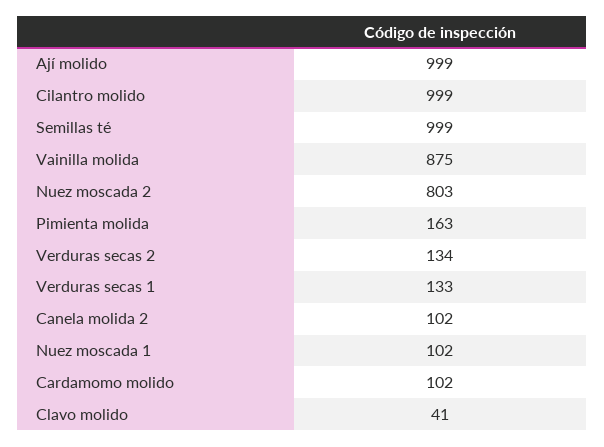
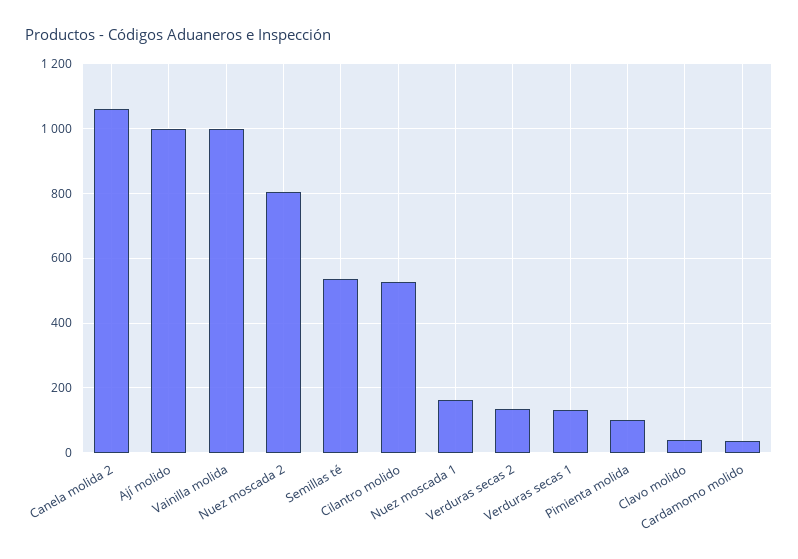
Cilantro molido: 999 -> 520
Semillas té: 999 -> 540
Vainilla molida: 875 -> 1000
Pimienta molida: 163 -> 100
Canela molida 2: 102 -> 1060
Nuez moscada 1: 102 -> 160
Cardamomo molido: 102 -> 40

